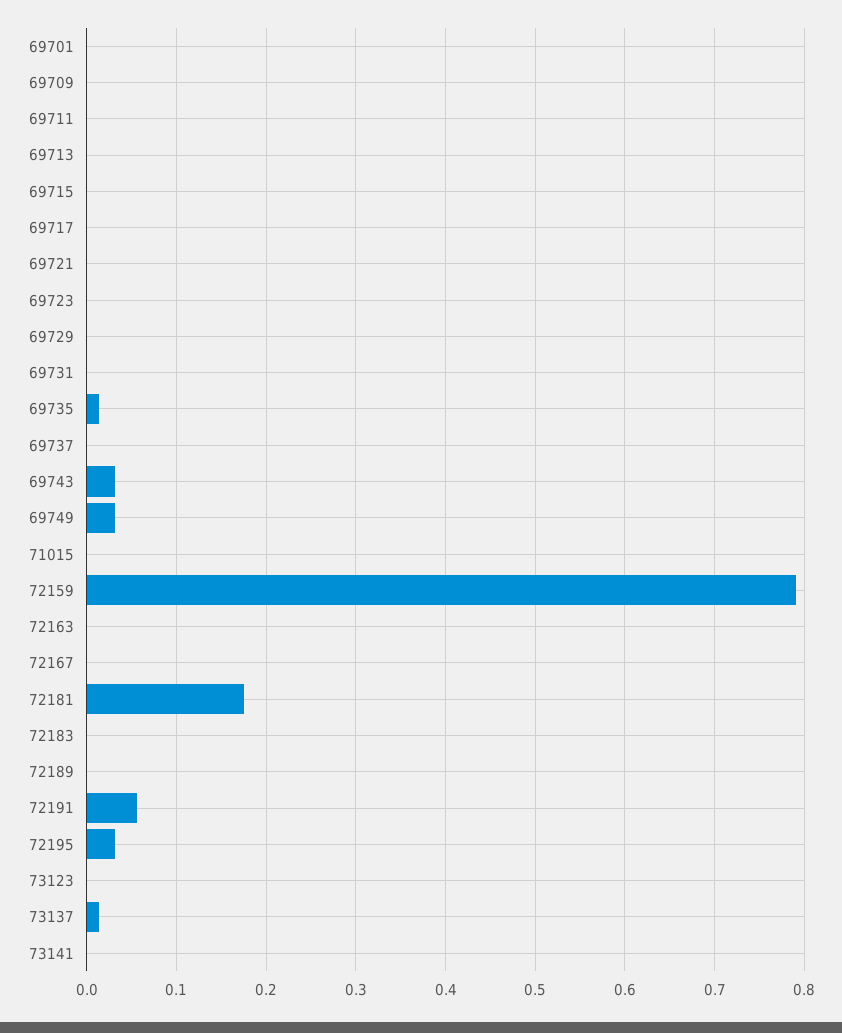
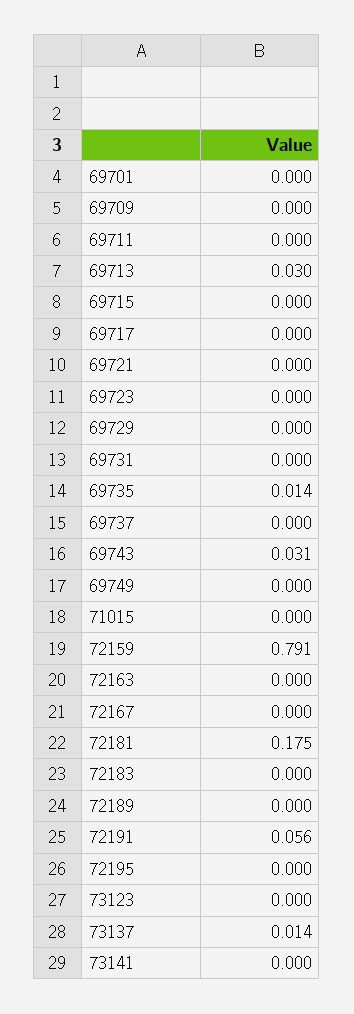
69713: 0 -> 0.03
69749: 0.03 -> 0
72195: 0.03 -> 0

